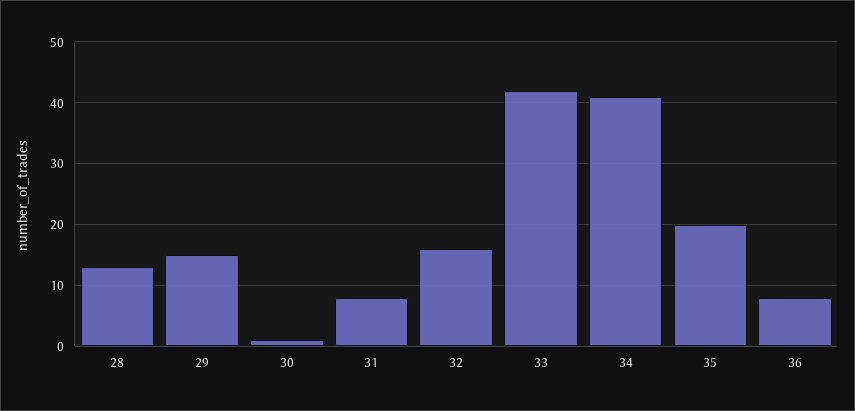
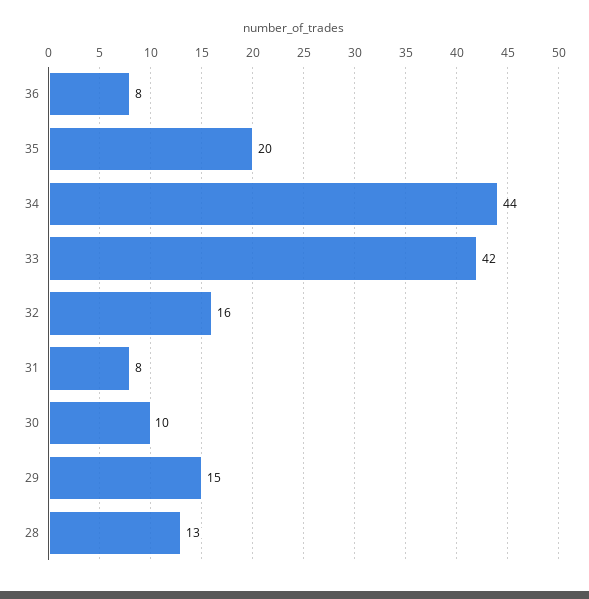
30: 1 -> 10
34: 41 -> 44

